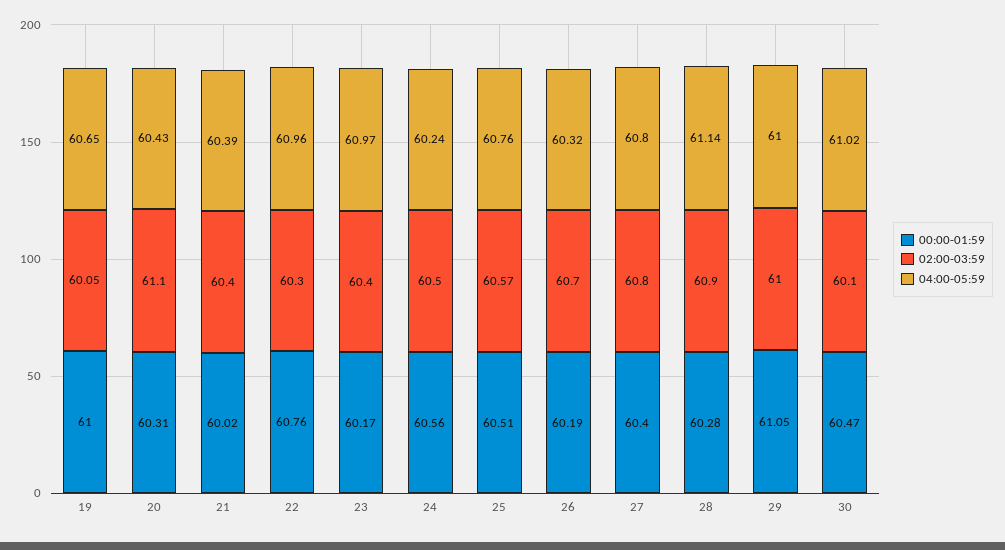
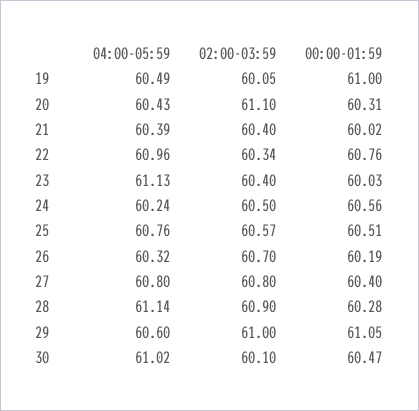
04:00-05:59, 19: 60.65 -> 60.49
02:00-03:59, 22: 60.3 -> 60.34
00:00-01:59, 23: 60.17 -> 60.03
04:00-05:59, 23: 60.97 -> 61.13
04:00-05:59, 29: 61 -> 60.6

